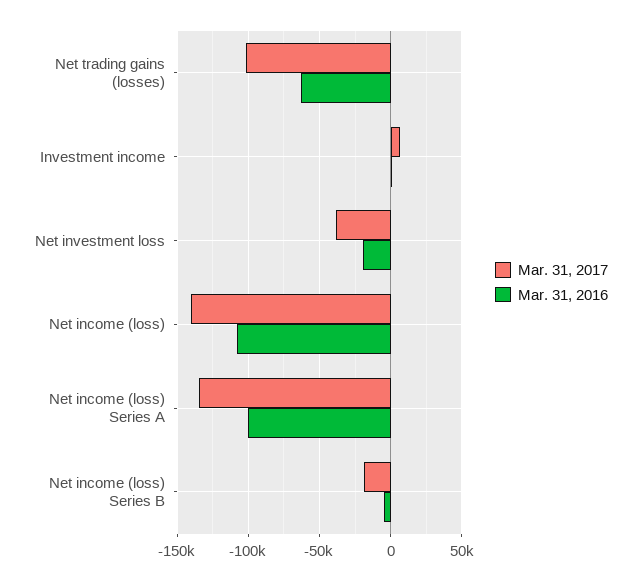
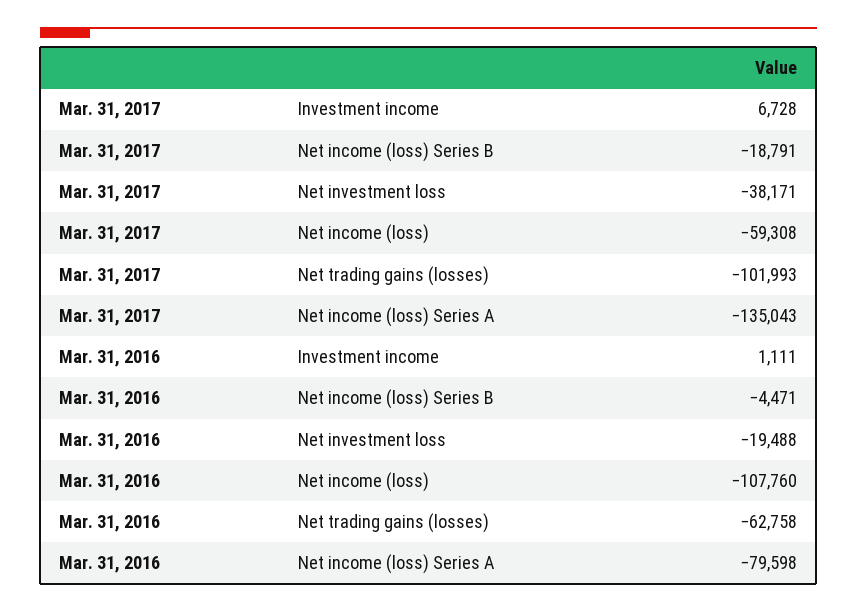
Mar. 31, 2017, Net income (loss): -140000 -> -59308
Mar. 31, 2016, Net income (loss) Series A: -100000 -> -79598

